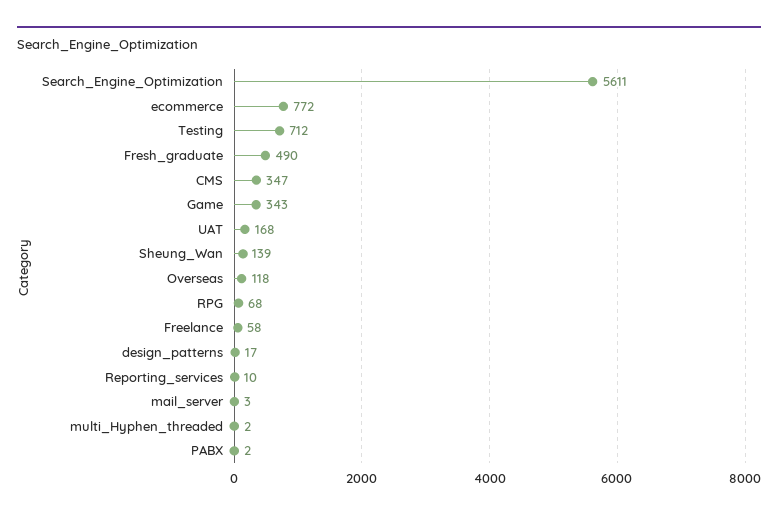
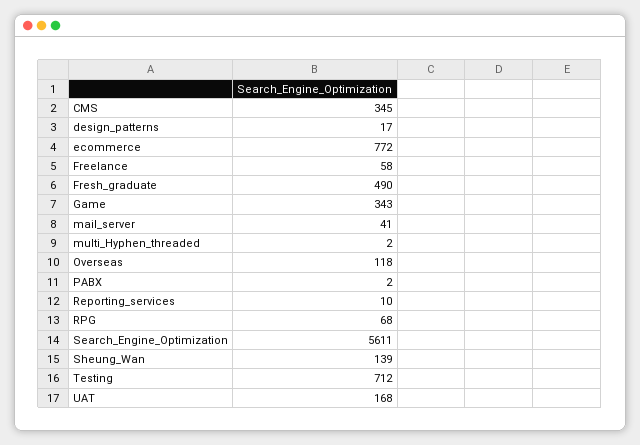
CMS: 347 -> 345
mail_server: 3 -> 41

